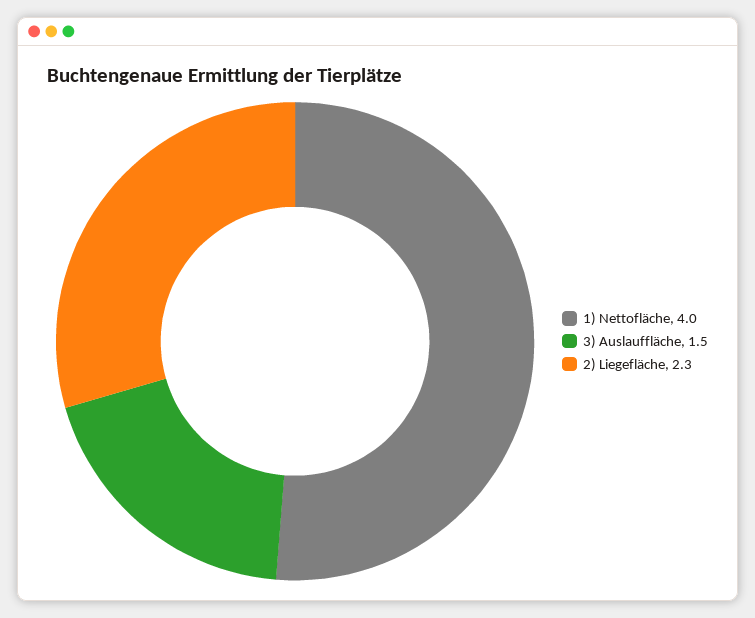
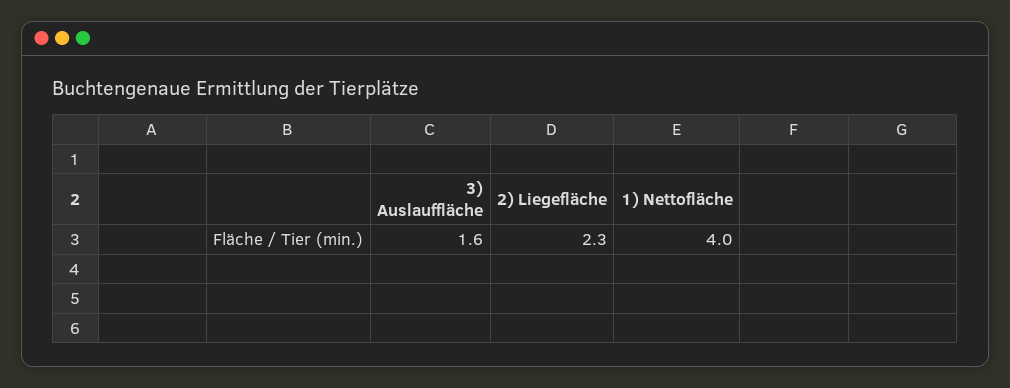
3) Auslauffläche: 1.5 -> 1.6

